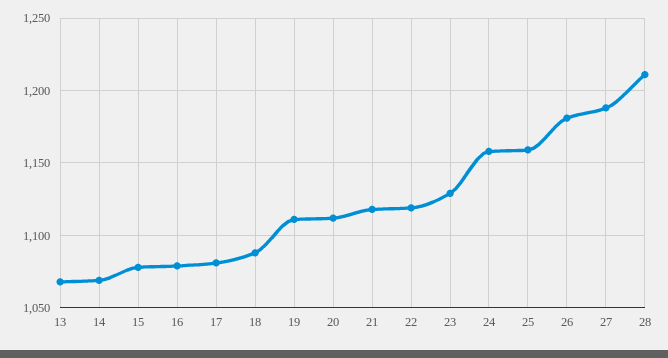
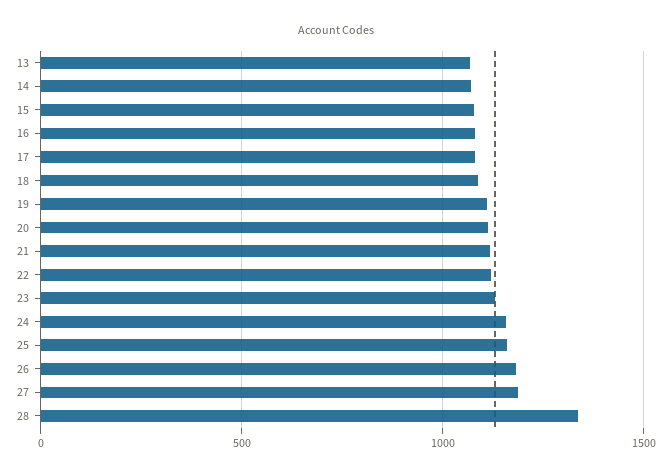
28: 1210 -> 1350

